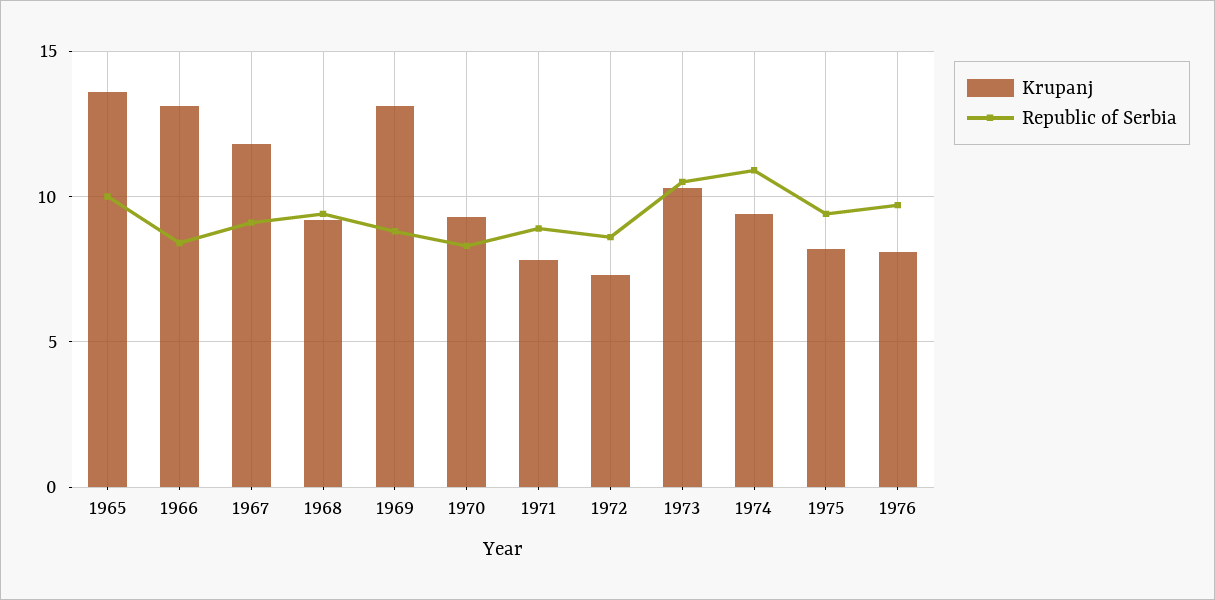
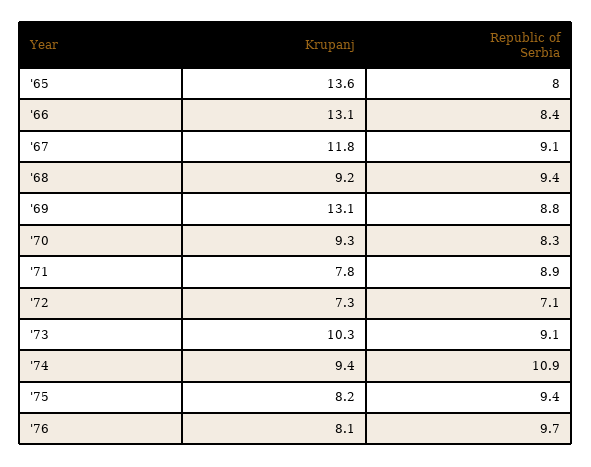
Republic of Serbia, 1965: 10 -> 8
Republic of Serbia, 1972: 8.5 -> 7.1
Republic of Serbia, 1973: 10.5 -> 9.1

